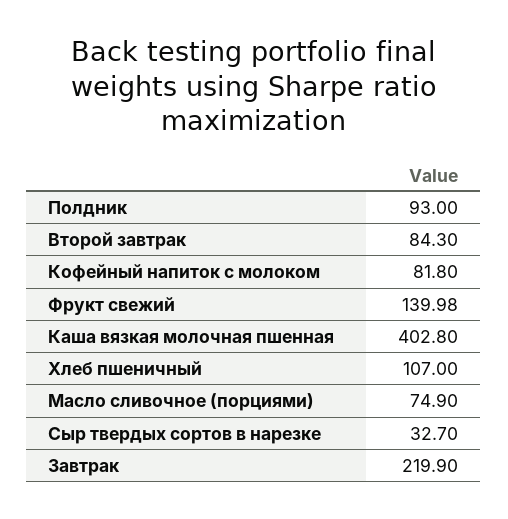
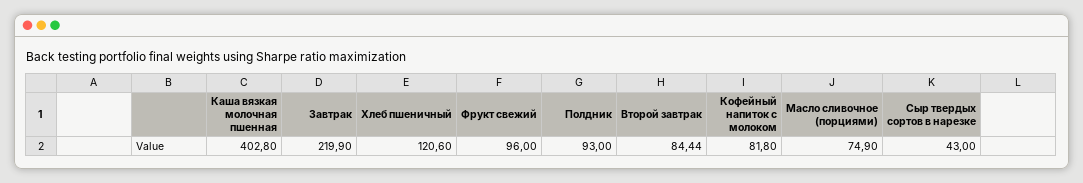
Второй завтрак: 84.3 -> 84.44
Фрукт свежий: 139.98 -> 96
Хлеб пшеничный: 107 -> 120.6
Сыр твердых сортов в нарезке: 32.7 -> 43

